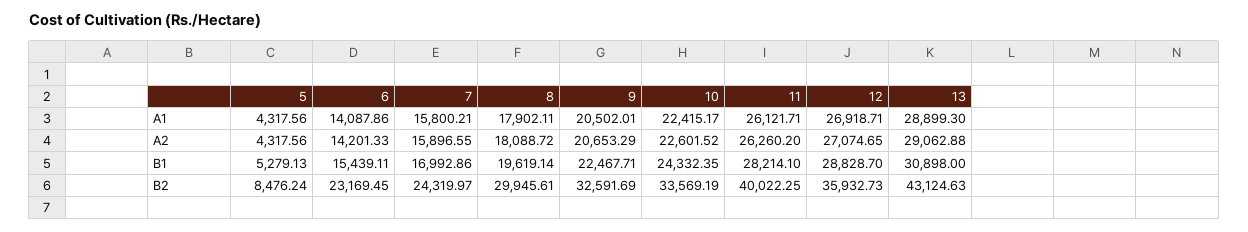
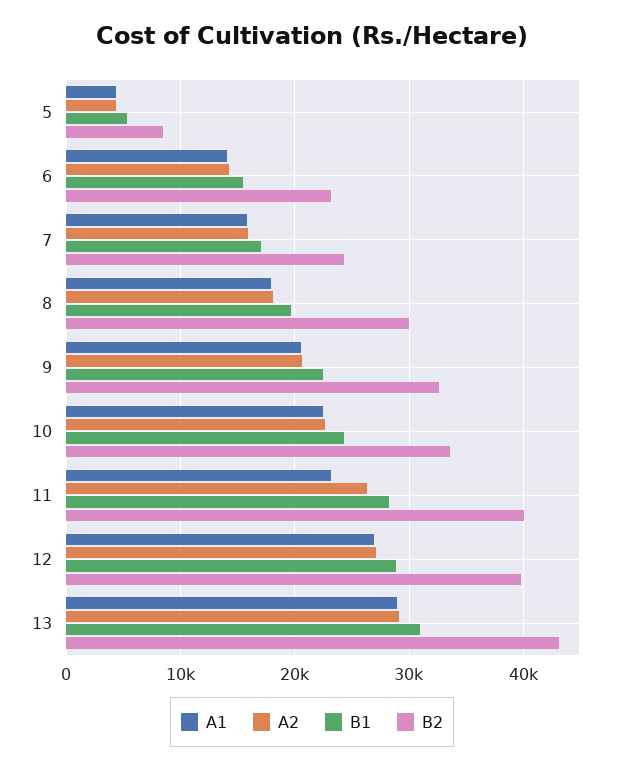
A1, 11: 26121.71 -> 23000
B2, 12: 35932.73 -> 40000

